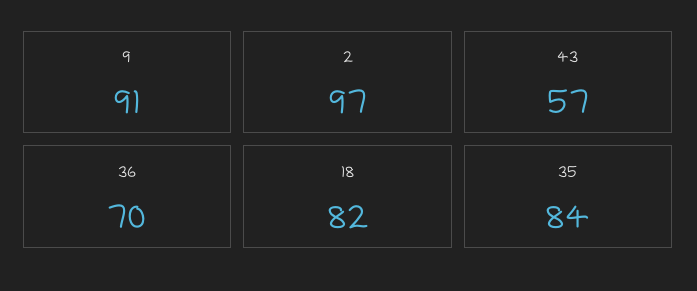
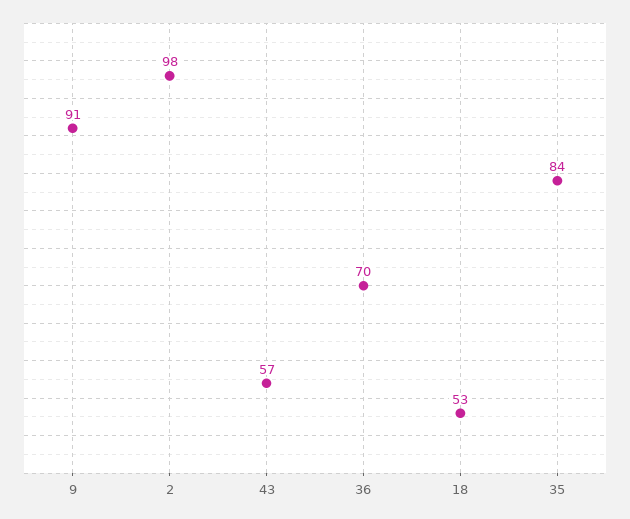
2: 97 -> 98
18: 82 -> 53

